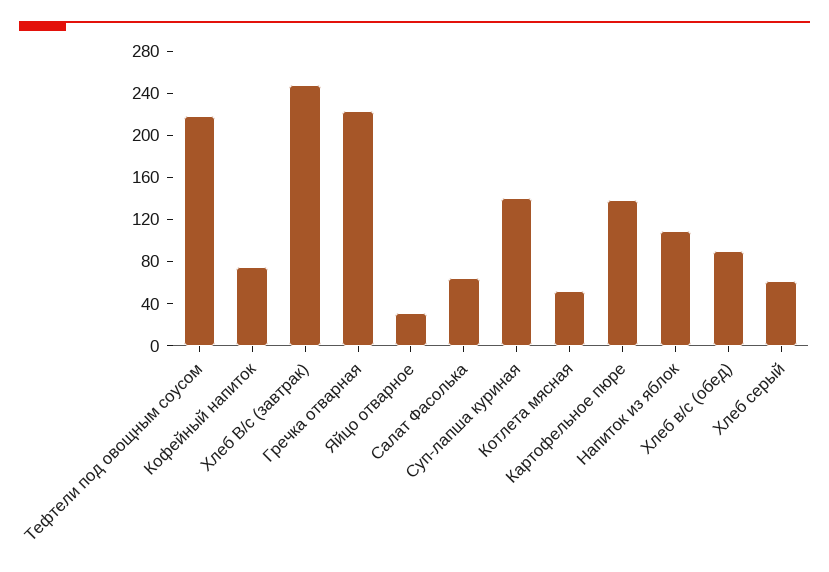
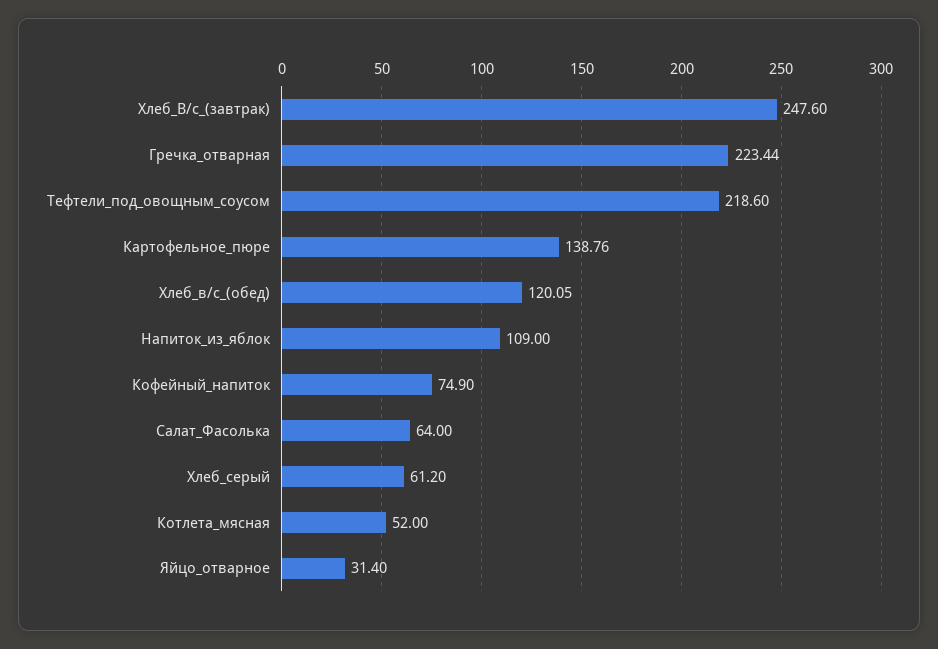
Суп-лапша куриная: 140 -> none
Хлеб в/с (обед): 90 -> 120.05

